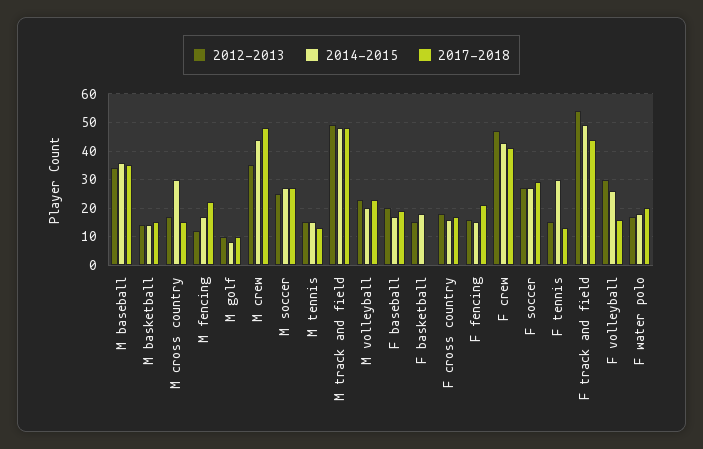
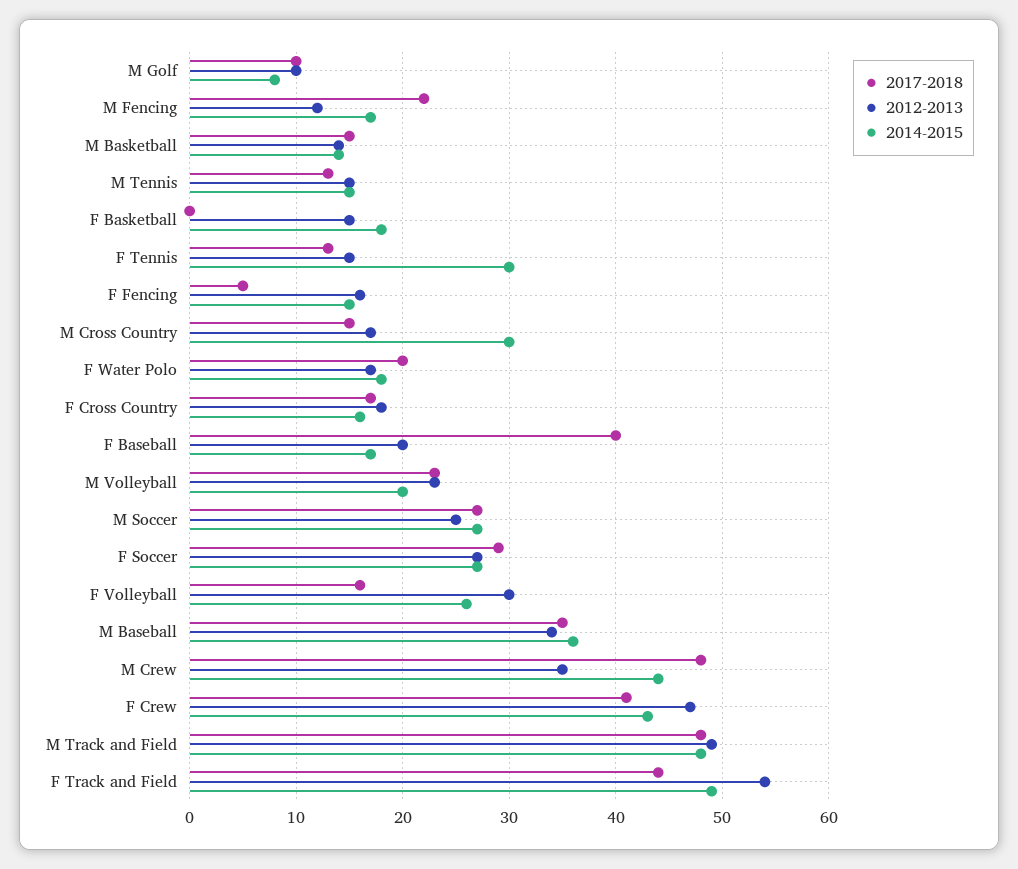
2017-2018, F baseball: 20 -> 40
2017-2018, F fencing: 20 -> 5

